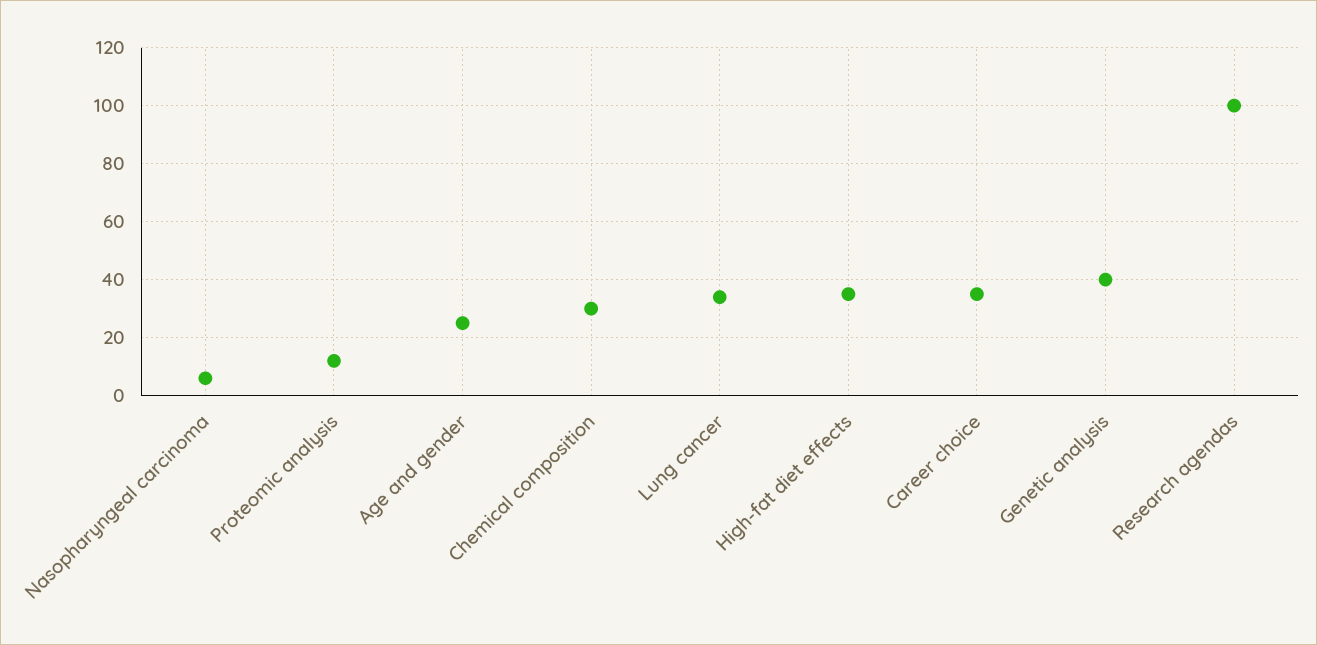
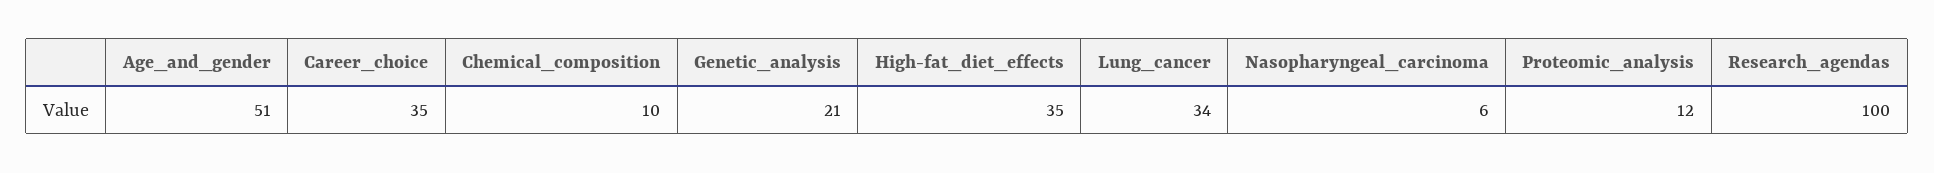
Age and gender: 25 -> 51
Chemical composition: 30 -> 10
Genetic analysis: 40 -> 21

